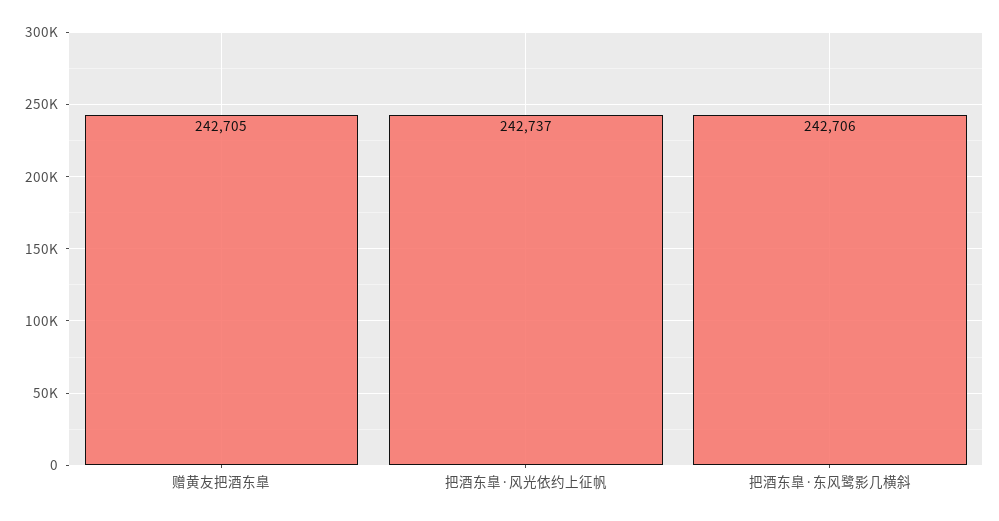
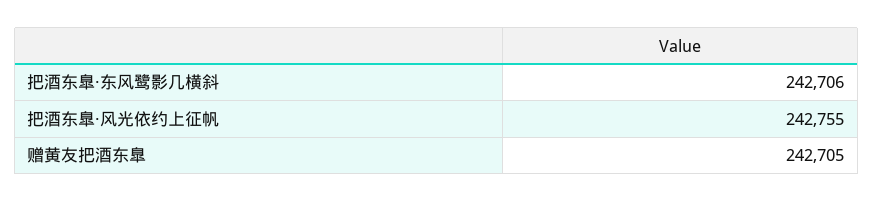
把酒东臯·风光依约上征帆: 242737 -> 242755

